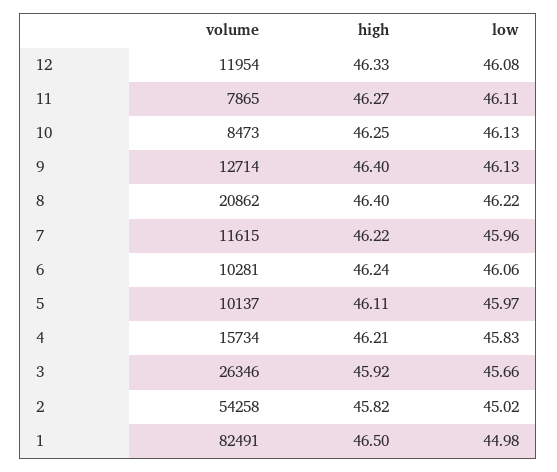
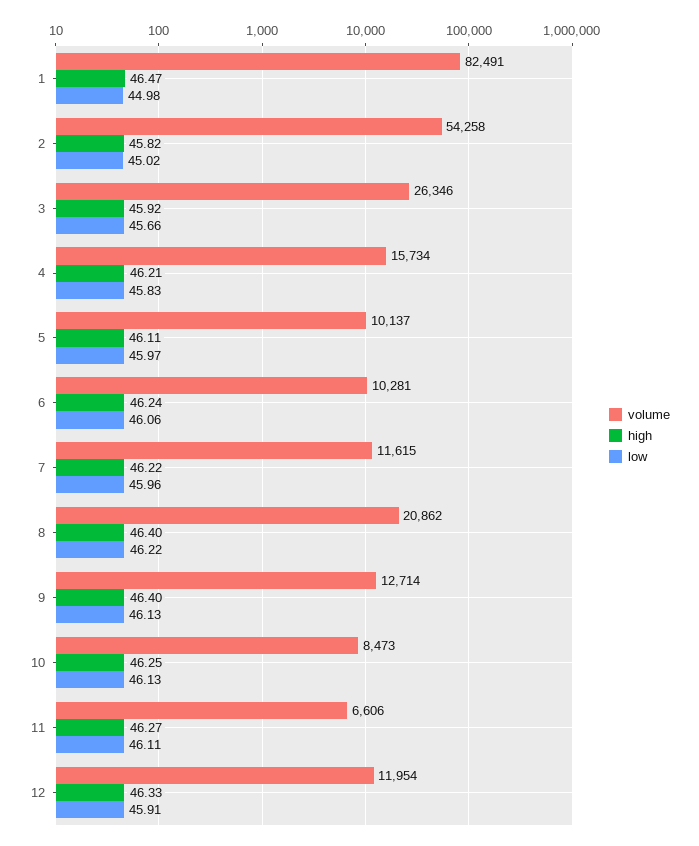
low, 12: 46.08 -> 45.91
volume, 11: 7865 -> 6606
high, 1: 46.5 -> 46.47

